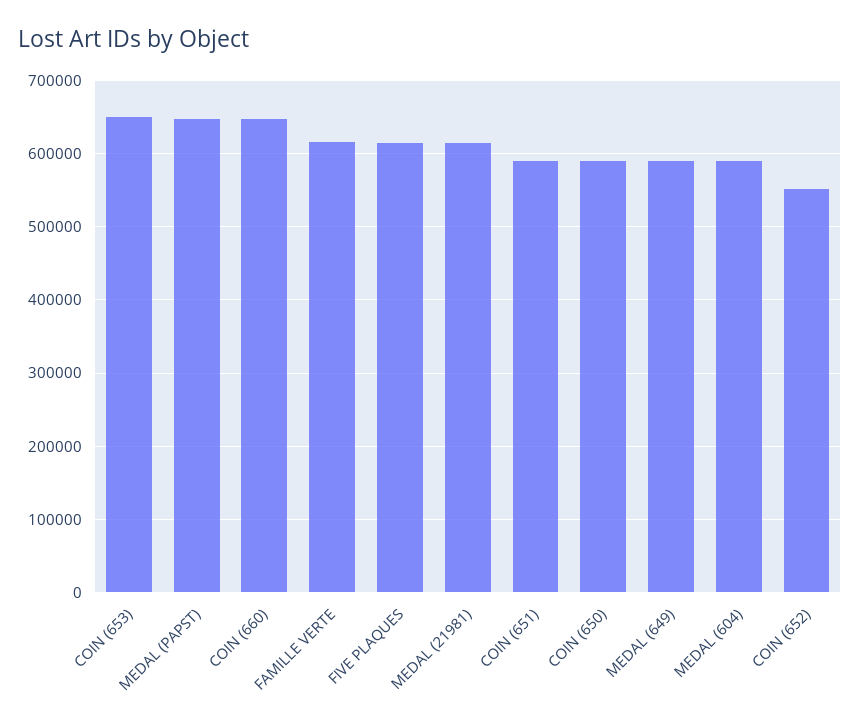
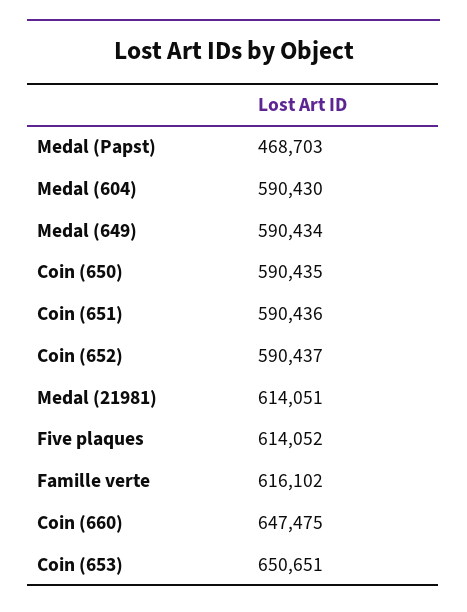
MEDAL (PAPST): 650000 -> 468703
COIN (652): 550000 -> 590437

